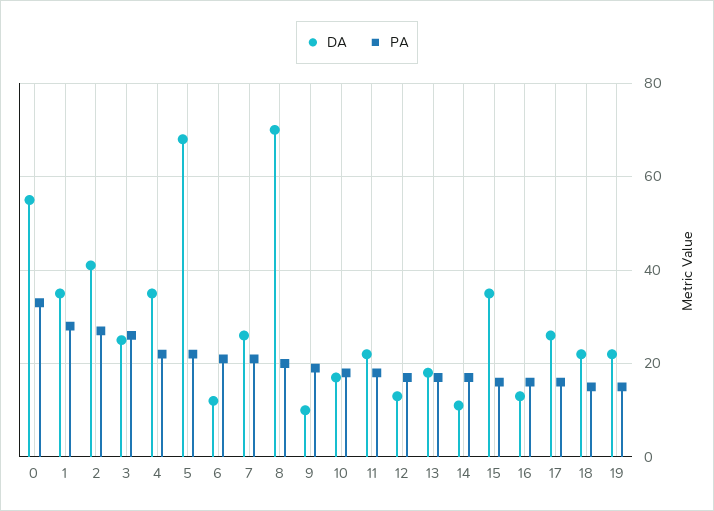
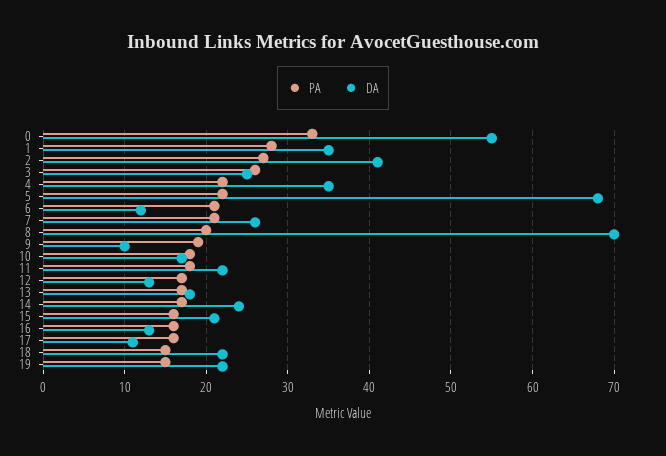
DA, 14: 10 -> 24
DA, 15: 35 -> 21
DA, 17: 25 -> 11

